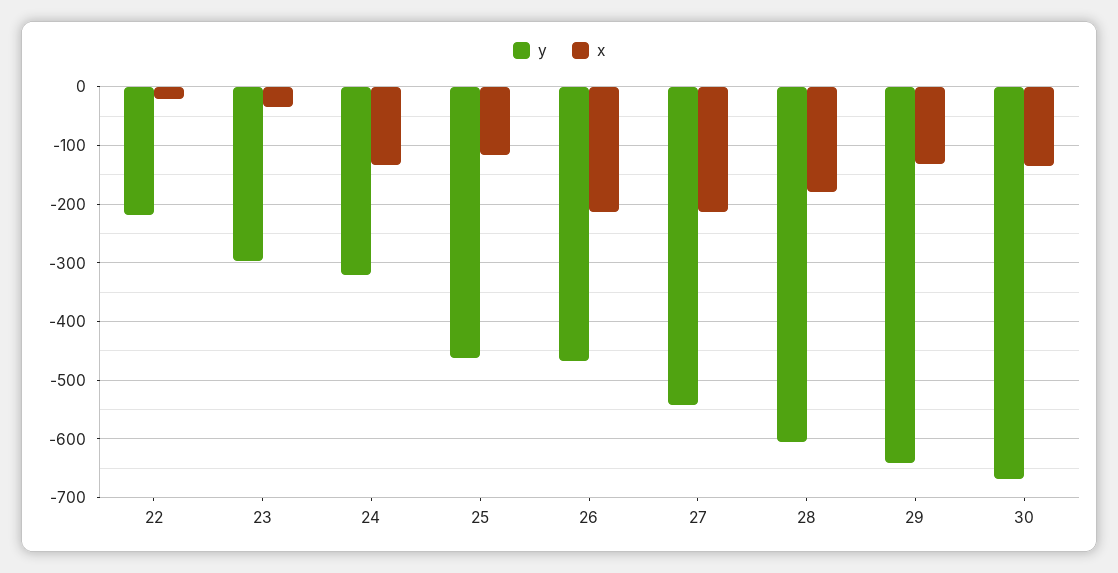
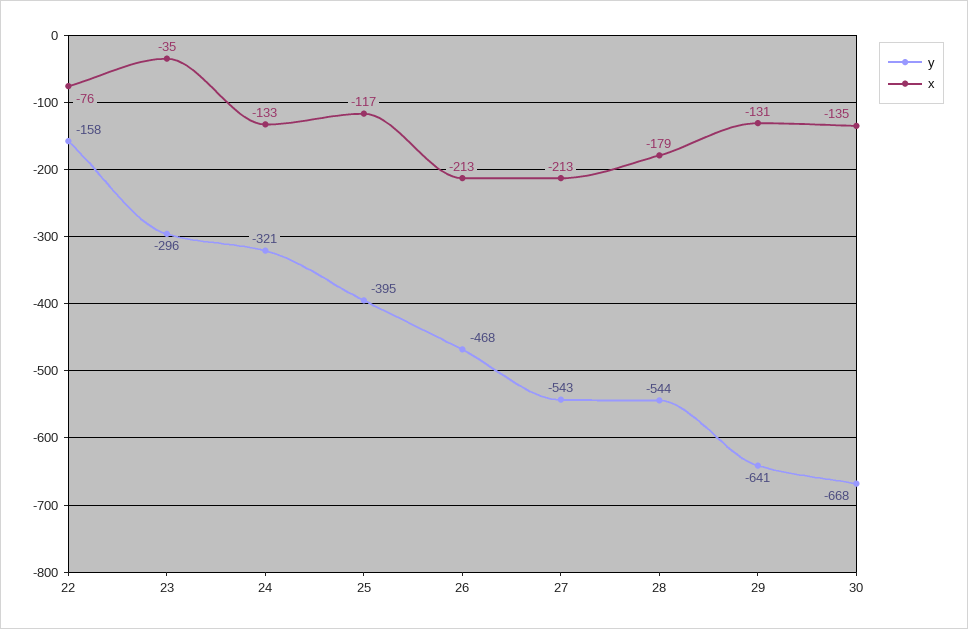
y, 22: -220 -> -158
x, 22: -20 -> -76
y, 25: -460 -> -395
y, 28: -600 -> -544

